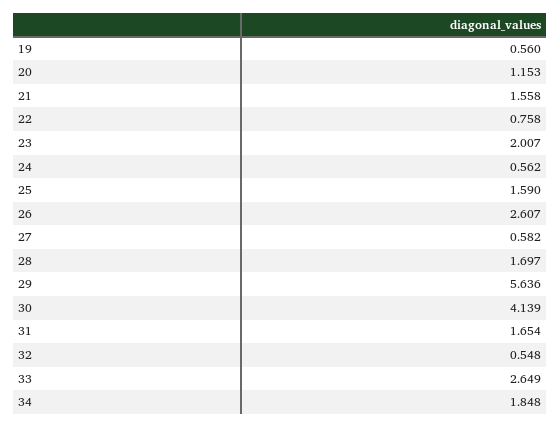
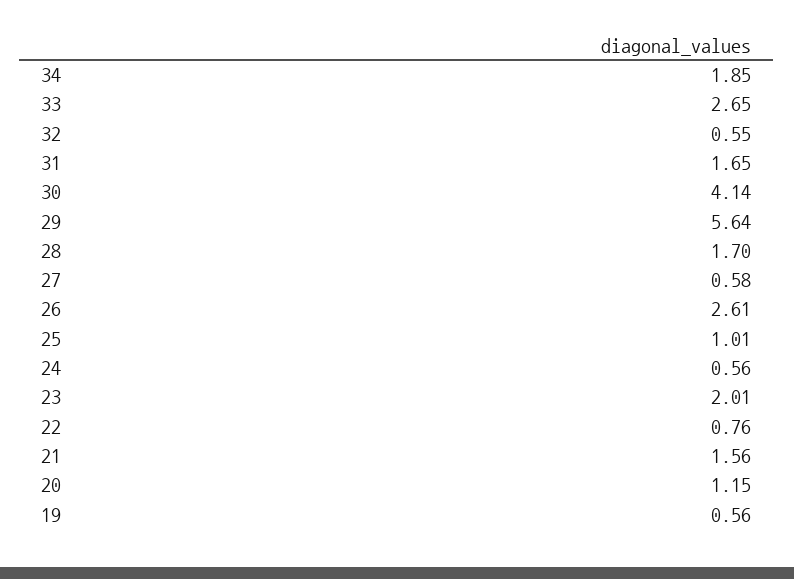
25: 1.59 -> 1.01

